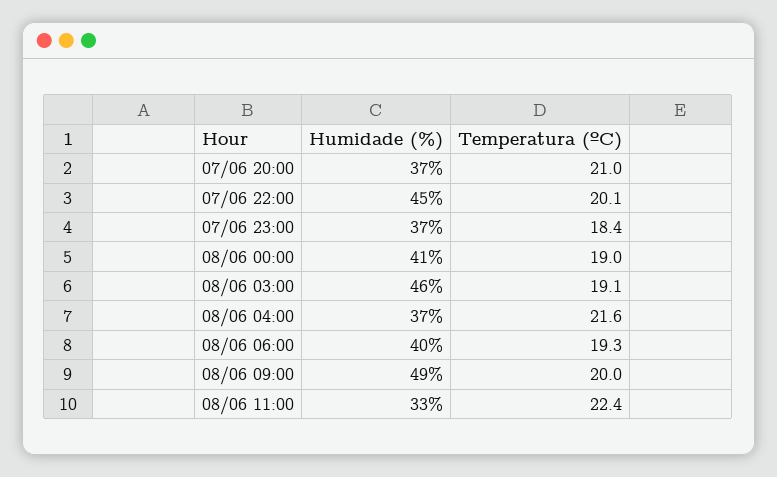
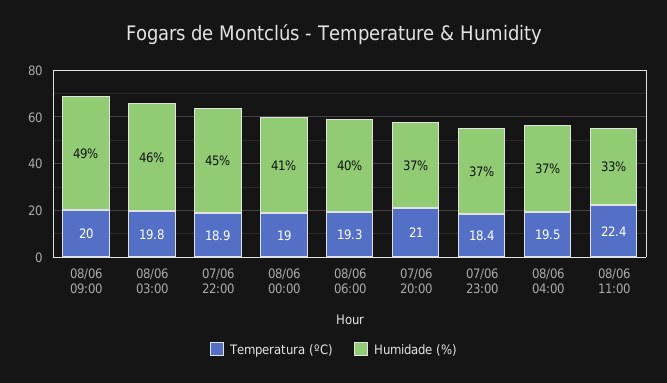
Temperatura (ºC), 07/06 22:00: 20.1 -> 18.9
Temperatura (ºC), 08/06 03:00: 19.1 -> 19.8
Temperatura (ºC), 08/06 04:00: 21.6 -> 19.5

